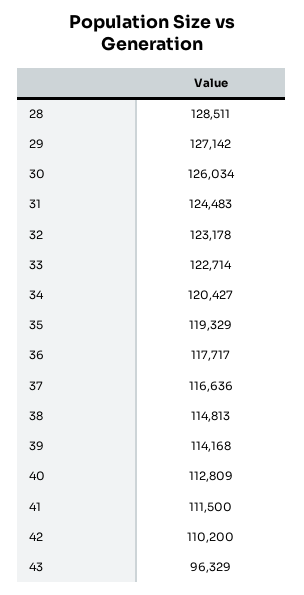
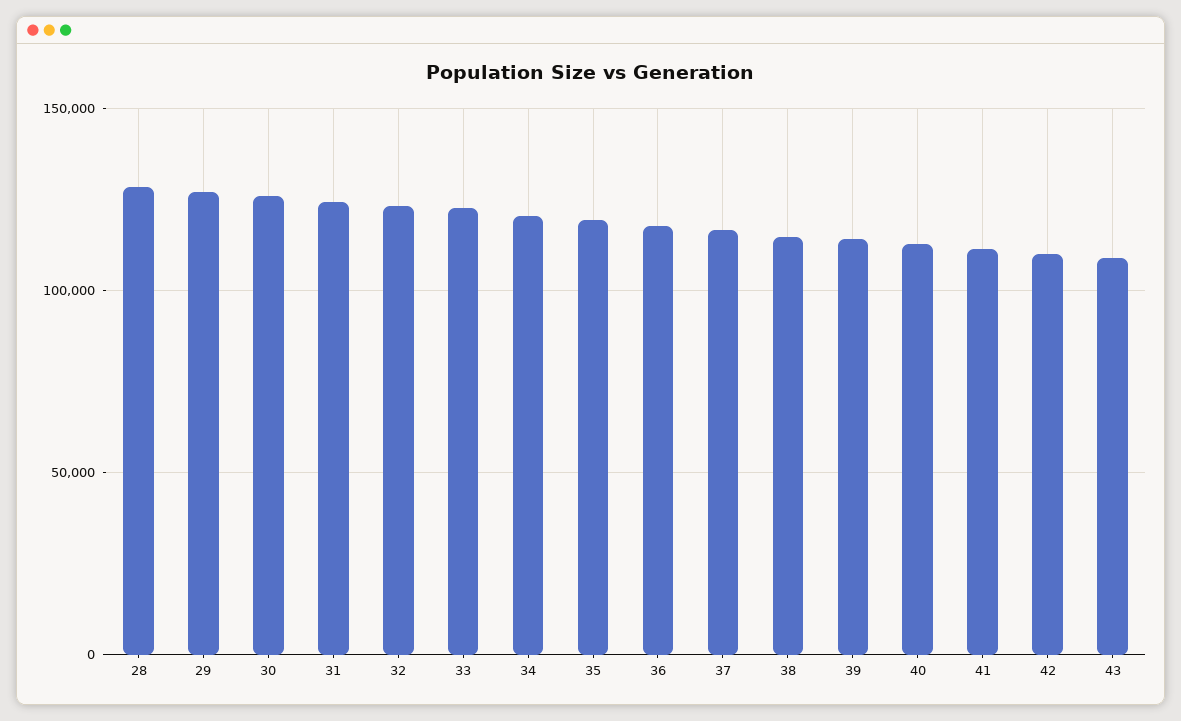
43: 96329 -> 110000

